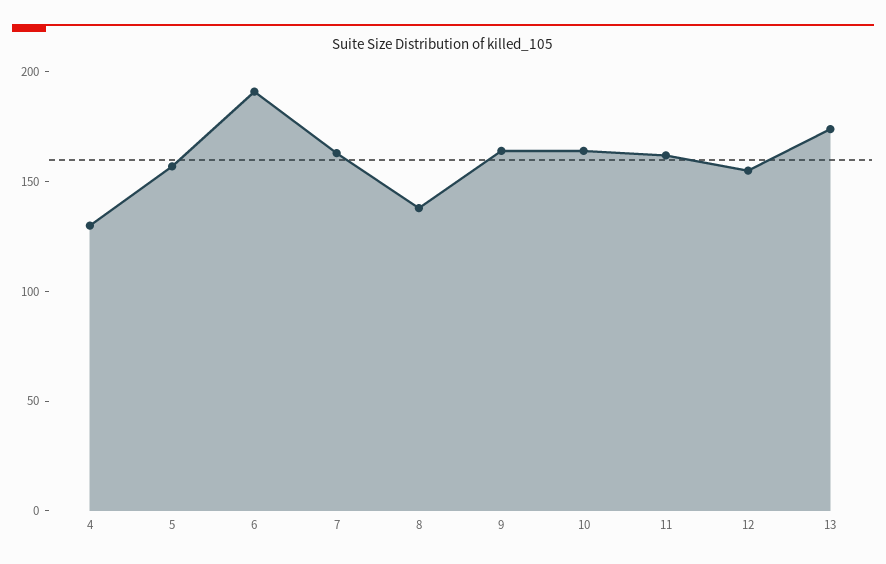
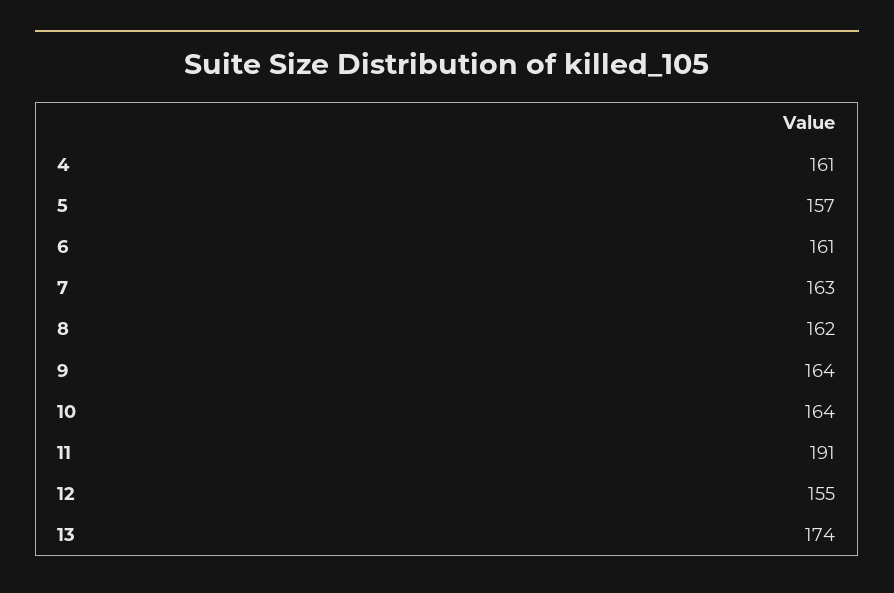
4: 130 -> 161
6: 190 -> 161
8: 140 -> 162
11: 160 -> 191

